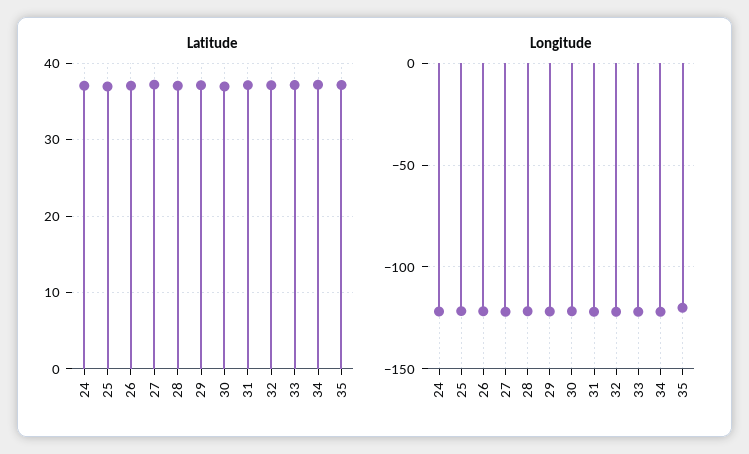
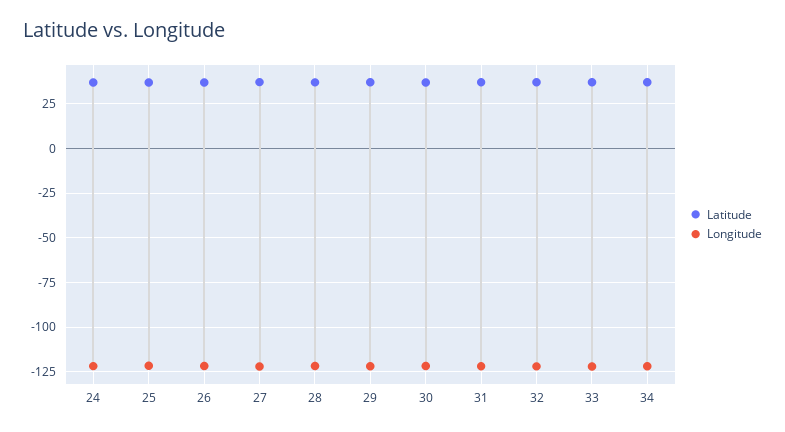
Latitude, 35: 37 -> none
Longitude, 35: -120 -> none

